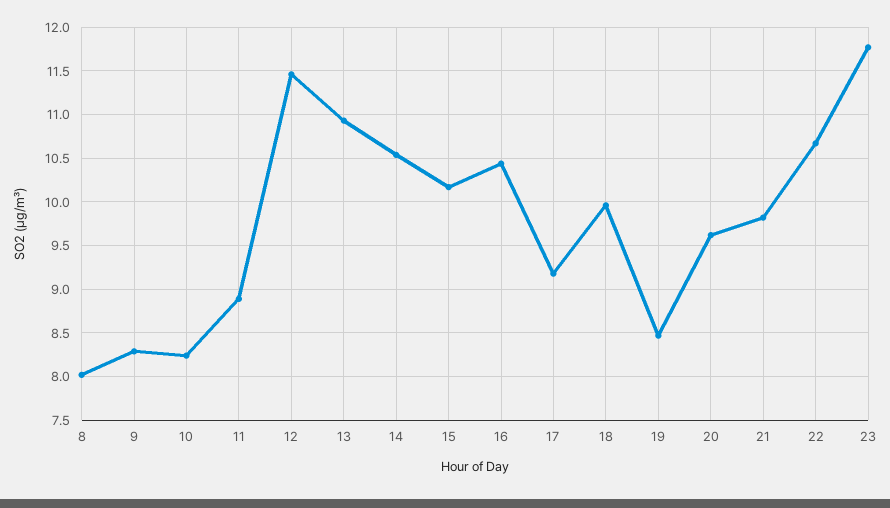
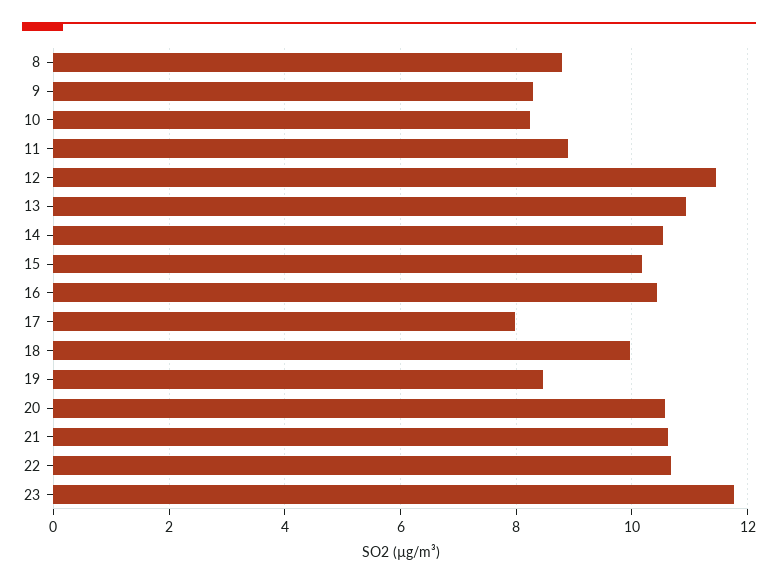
8: 8 -> 8.8
17: 9.2 -> 8
20: 9.6 -> 10.6
21: 9.8 -> 10.6

